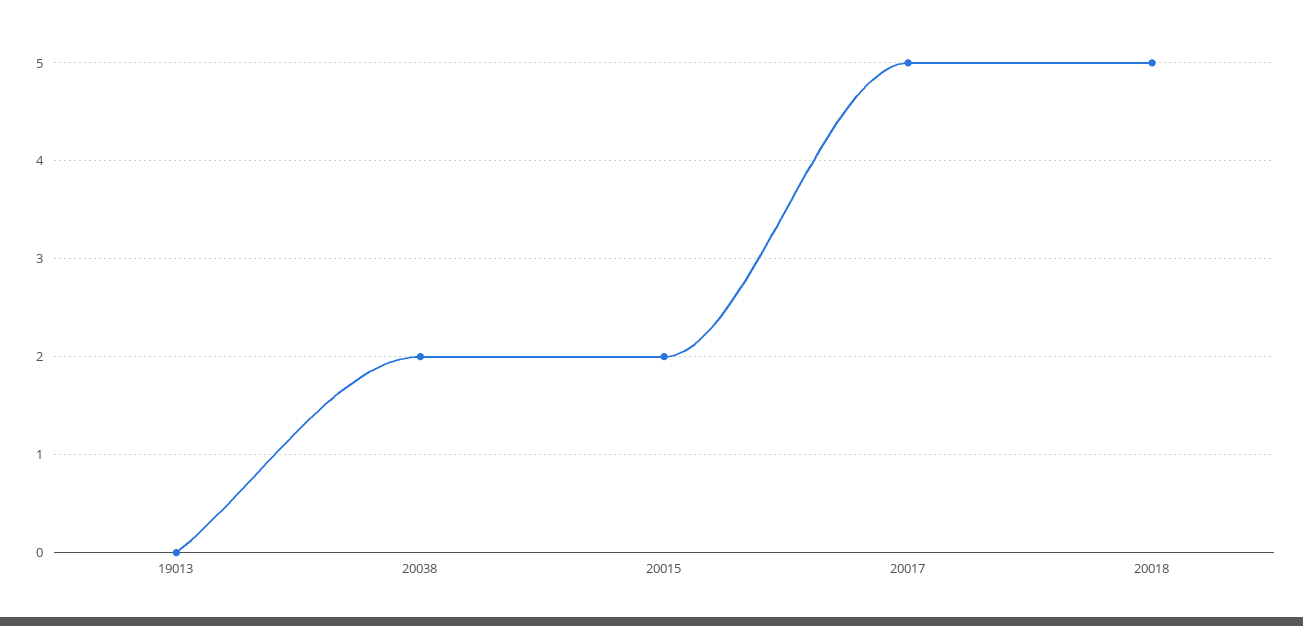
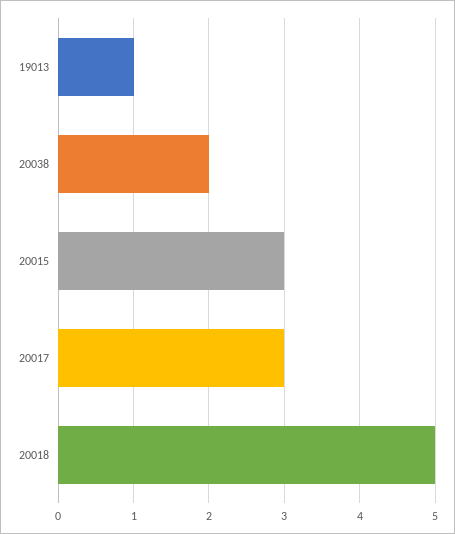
19013: 0 -> 1
20015: 2 -> 3
20017: 5 -> 3

